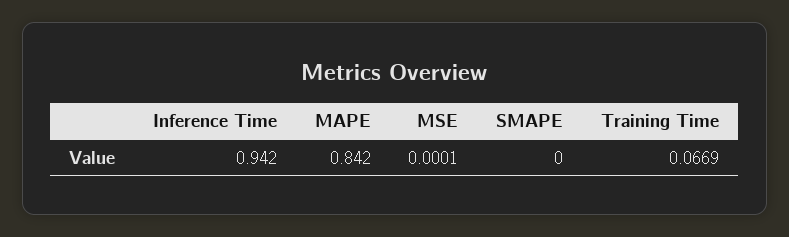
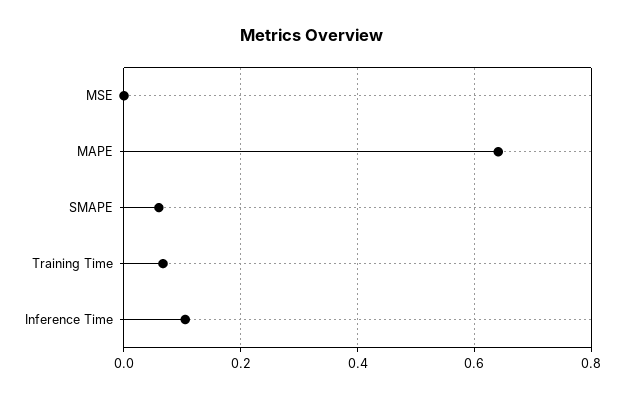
Inference Time: 0.942 -> 0.1
MAPE: 0.842 -> 0.64
SMAPE: 0 -> 0.06

